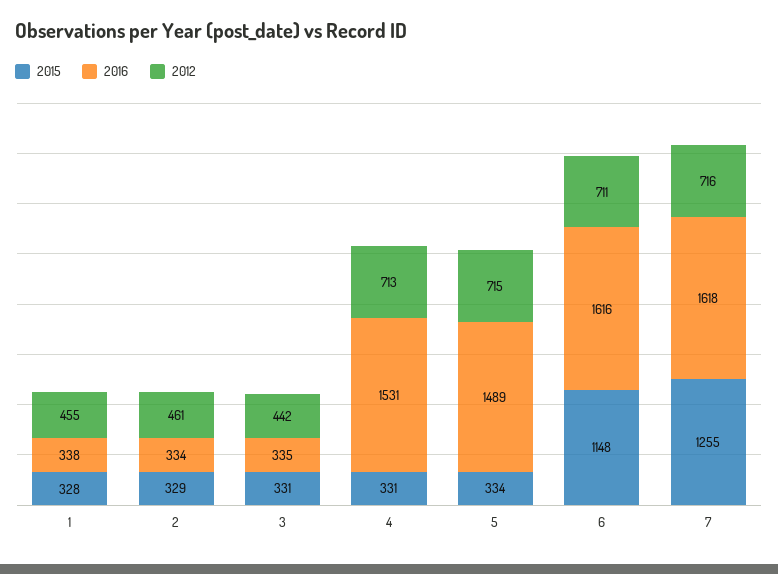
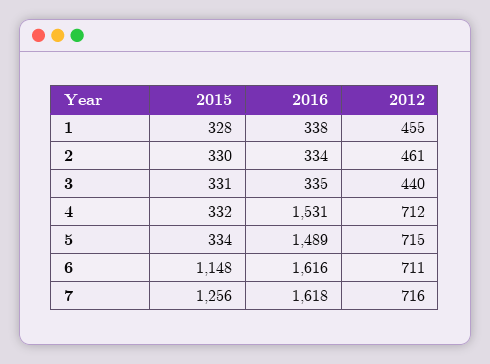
2015, 2: 329 -> 330
2012, 3: 442 -> 440
2015, 4: 331 -> 332
2012, 4: 713 -> 712
2015, 7: 1255 -> 1256

